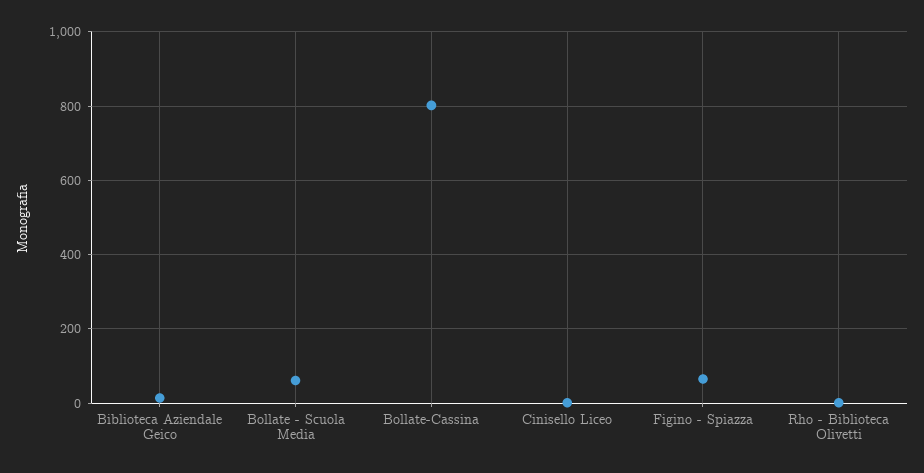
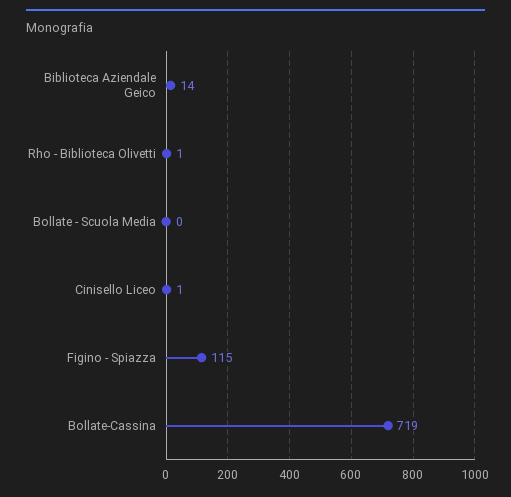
Bollate - Scuola Media: 60 -> 0
Bollate-Cassina: 800 -> 719
Figino - Spiazza: 60 -> 115

